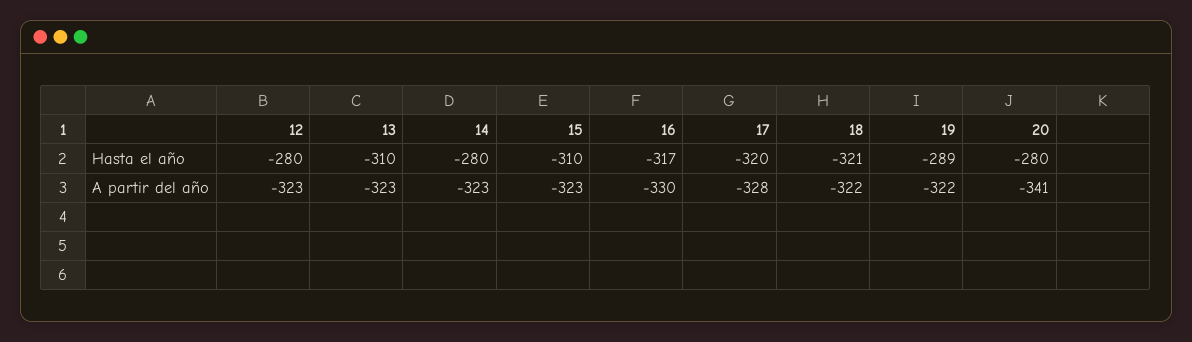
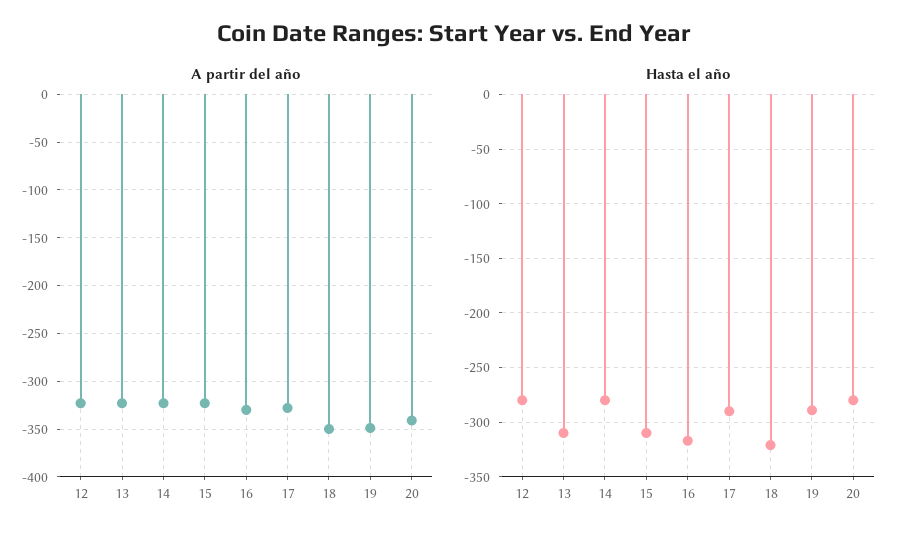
Hasta el año, 17: -320 -> -290
A partir del año, 18: -322 -> -350
A partir del año, 19: -322 -> -350

